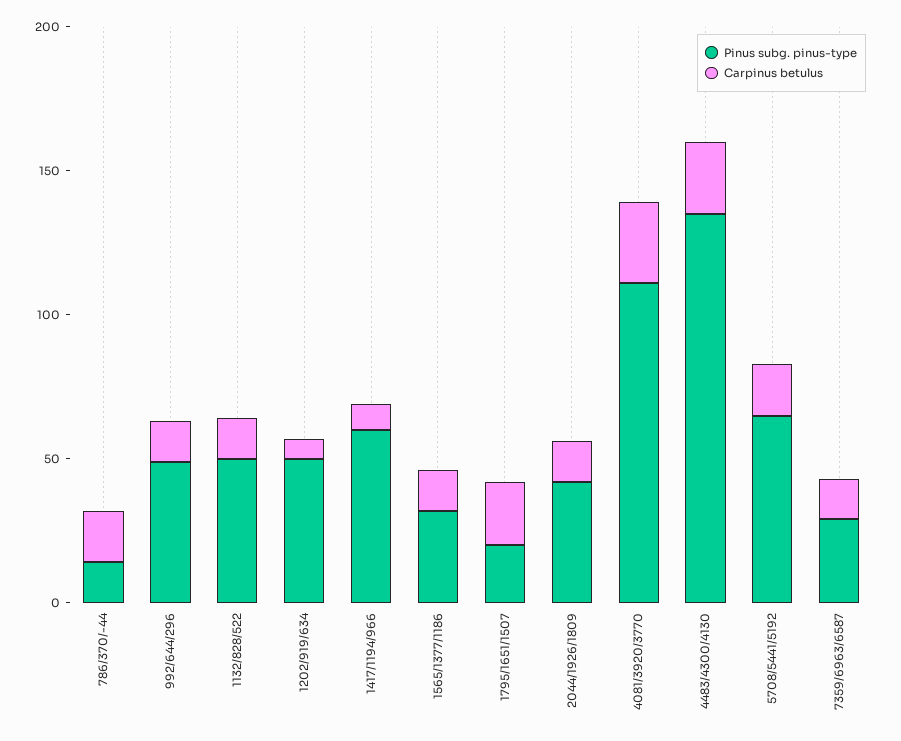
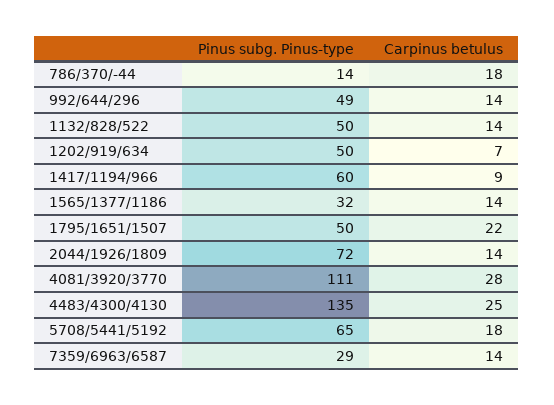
Pinus subg. pinus-type, 1795/1651/1507: 20 -> 50
Pinus subg. pinus-type, 2044/1926/1809: 40 -> 72

